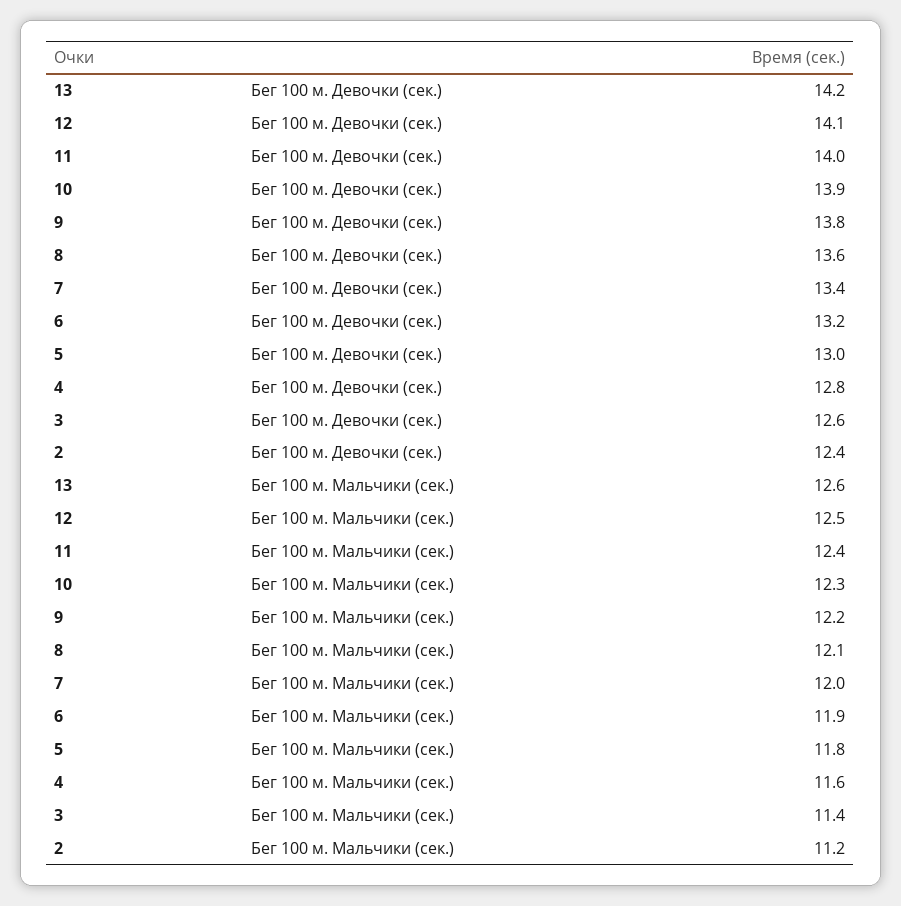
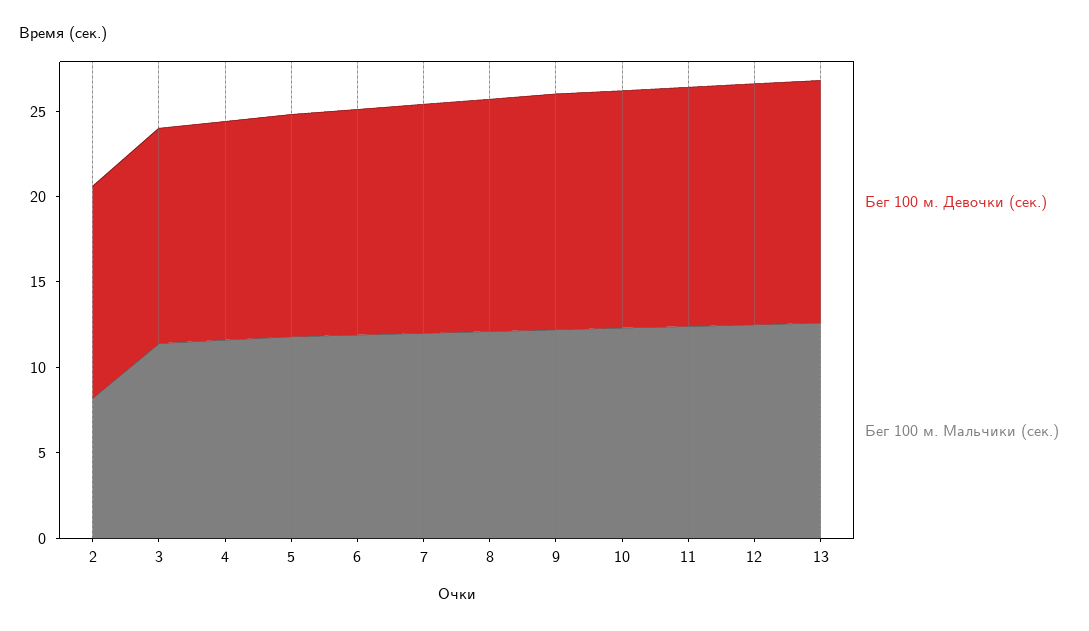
Бег 100 м. Мальчики (сек.), 2: 11.2 -> 8

